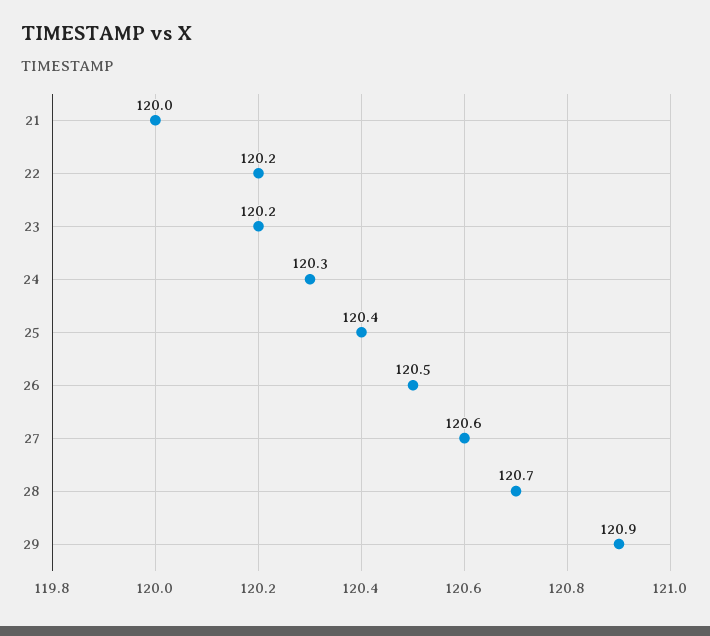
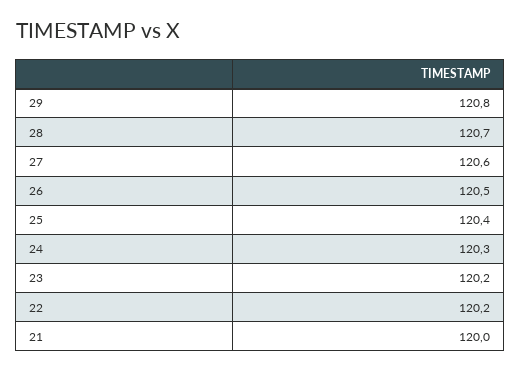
29: 120.9 -> 120.8

